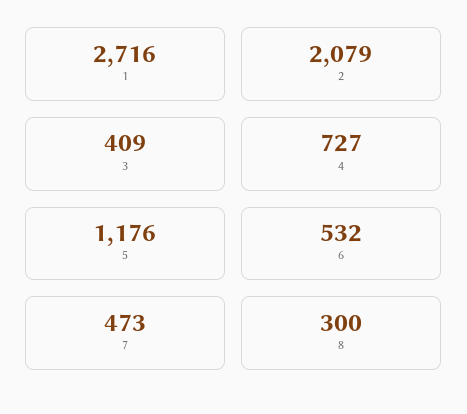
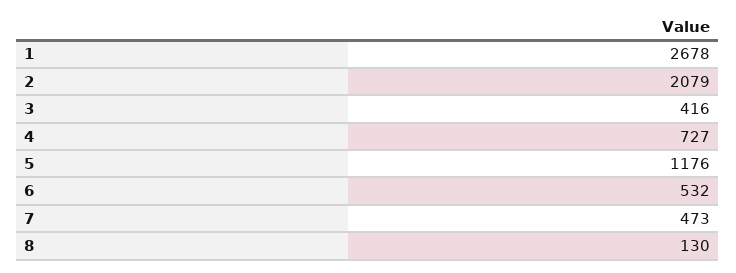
1: 2716 -> 2678
3: 409 -> 416
8: 300 -> 130

